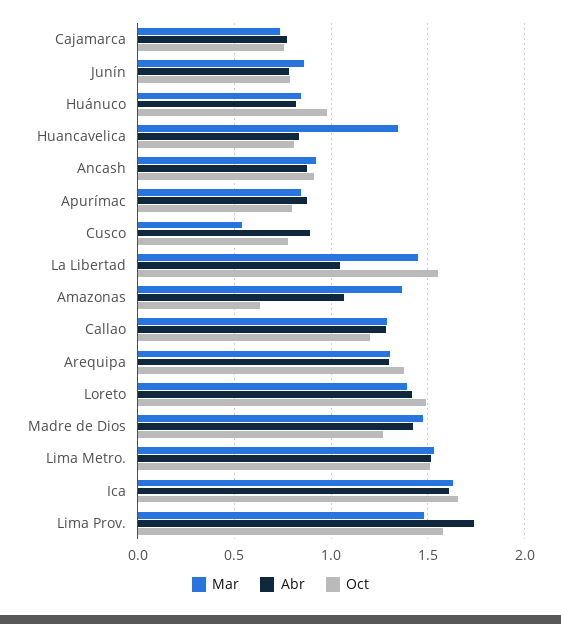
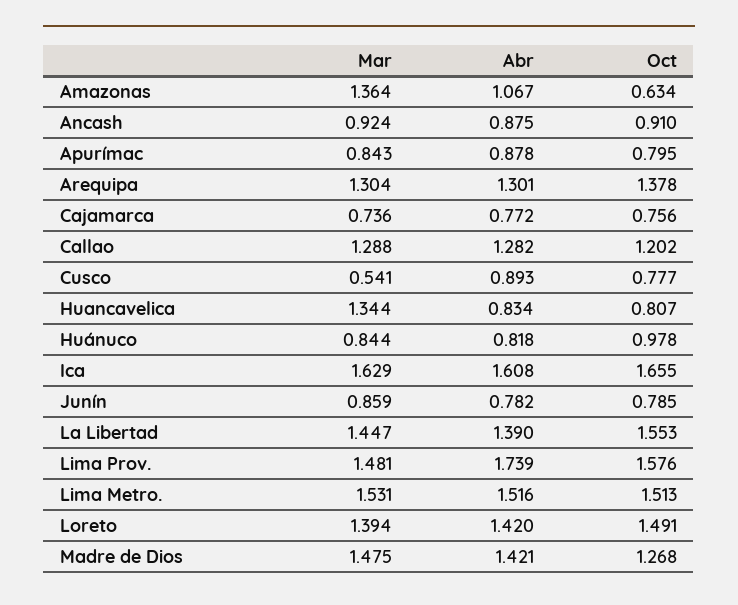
Abr, La Libertad: 1.05 -> 1.39

